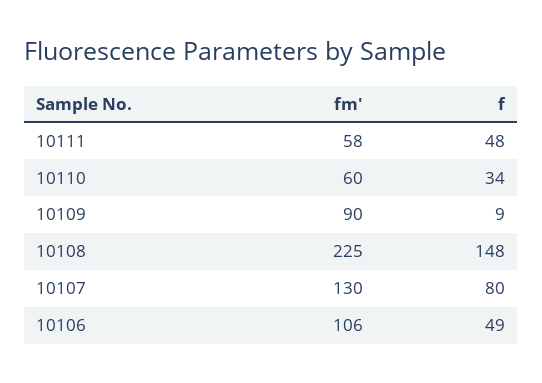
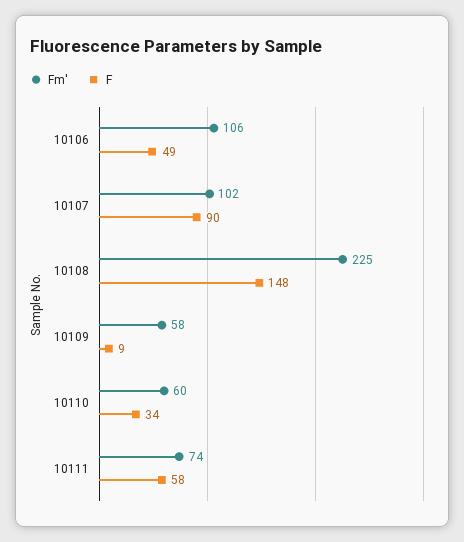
fm', 10111: 58 -> 74
f, 10111: 48 -> 58
fm', 10109: 90 -> 58
fm', 10107: 130 -> 102
f, 10107: 80 -> 90

